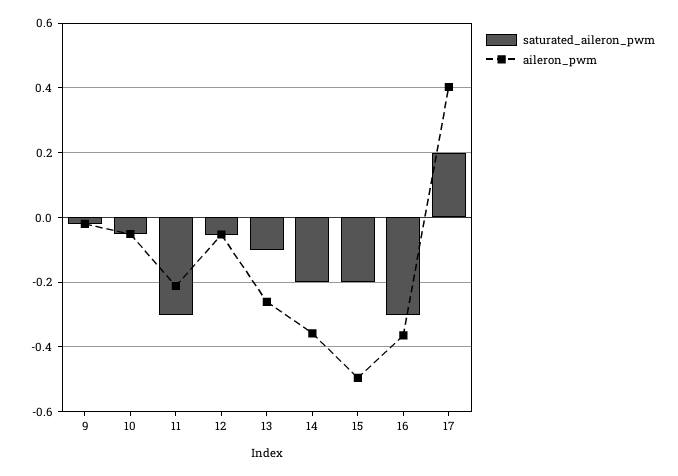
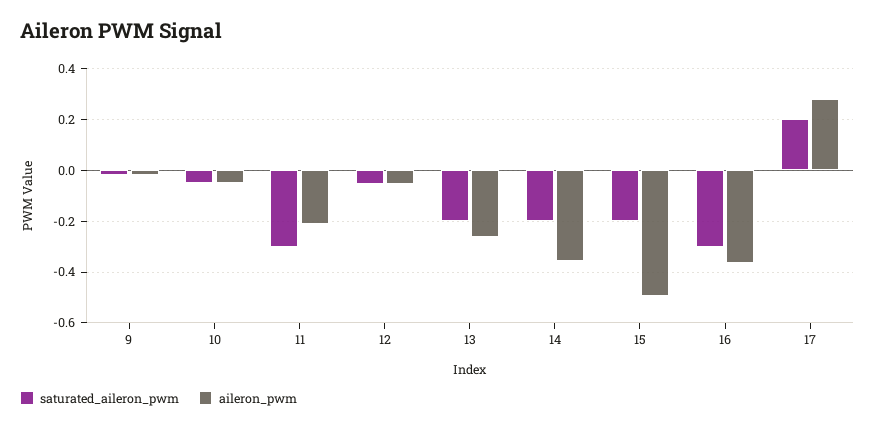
saturated_aileron_pwm, 13: -0.1 -> -0.2
aileron_pwm, 17: 0.4 -> 0.275

